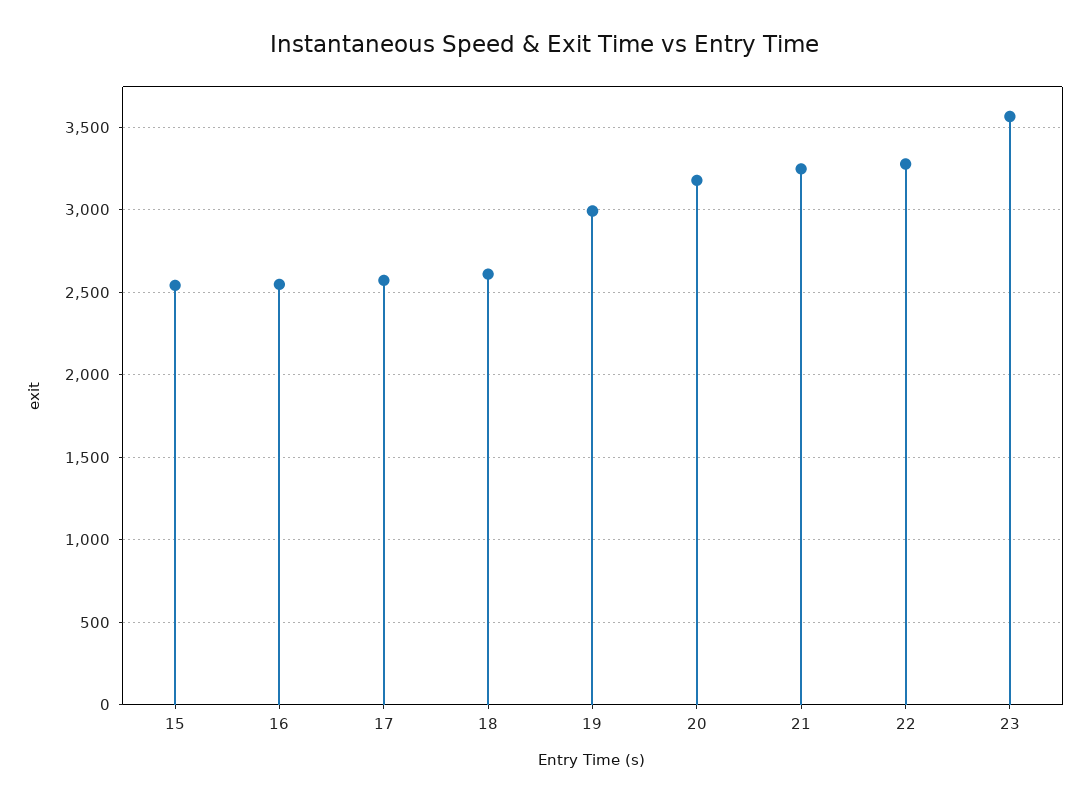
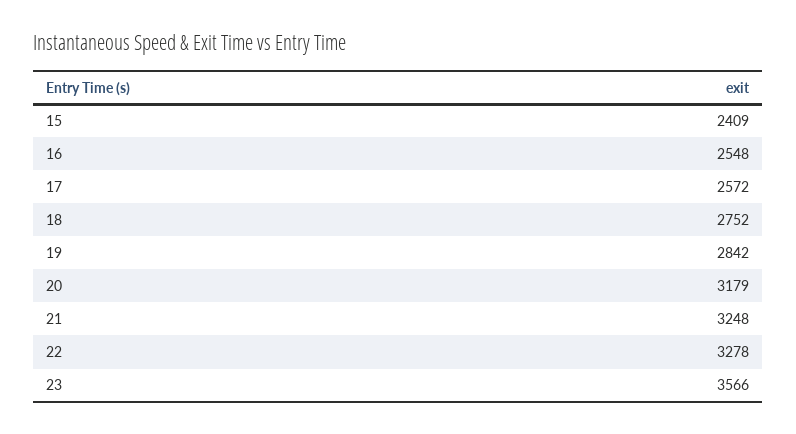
15: 2550 -> 2409
18: 2600 -> 2752
19: 3000 -> 2842

